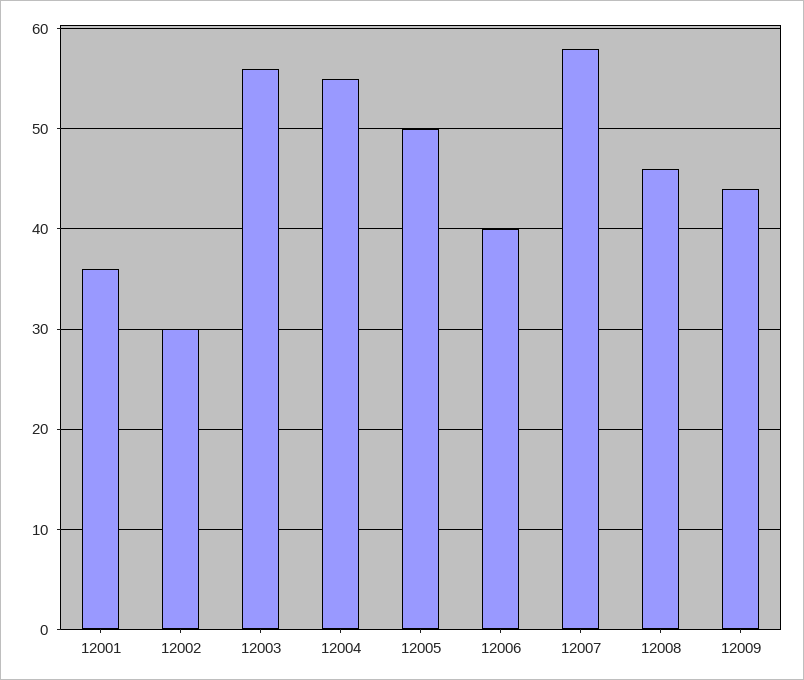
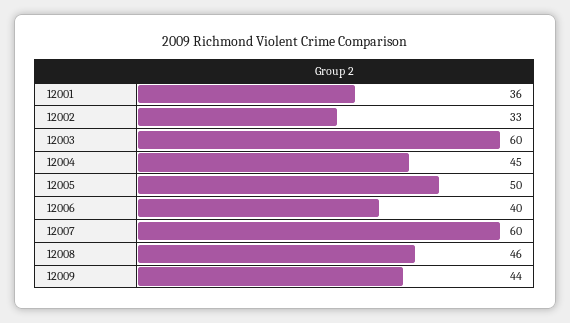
12002: 30 -> 33
12003: 56 -> 60
12004: 55 -> 45
12007: 58 -> 60

